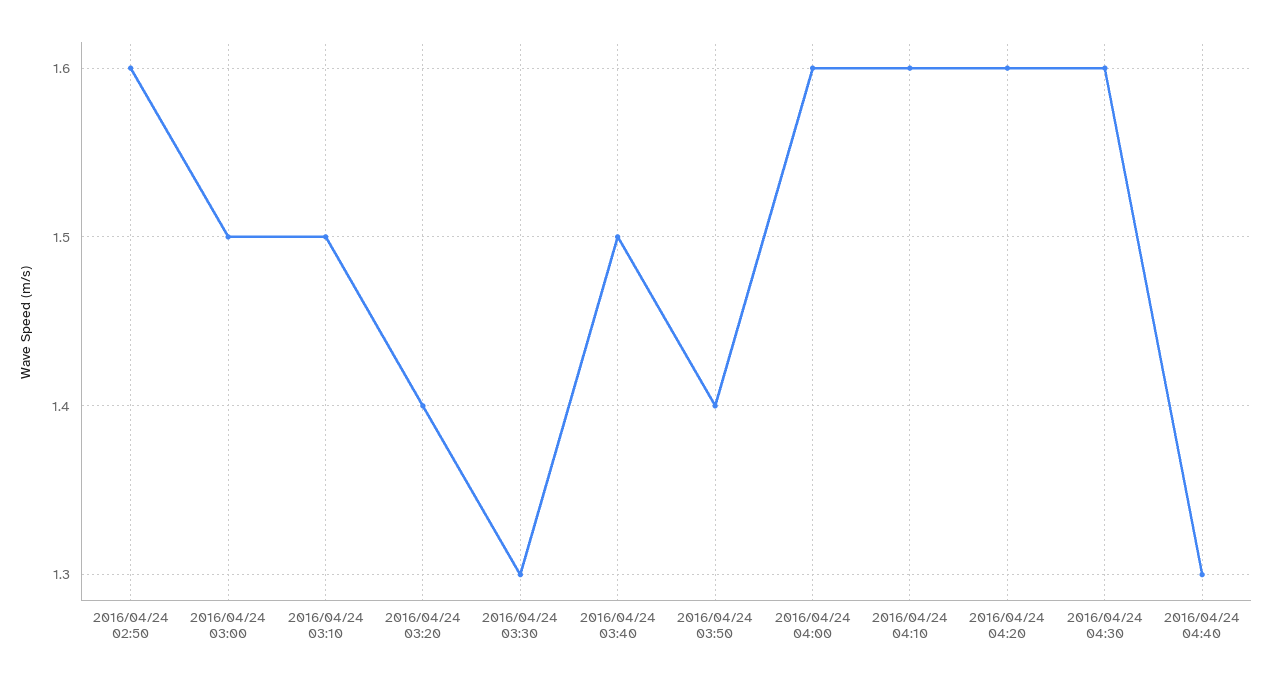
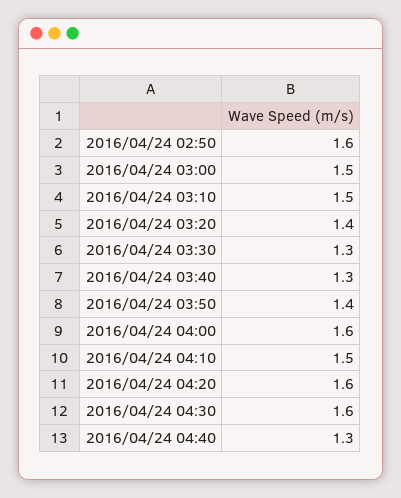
2016/04/24 03:40: 1.5 -> 1.3
2016/04/24 04:10: 1.6 -> 1.5

